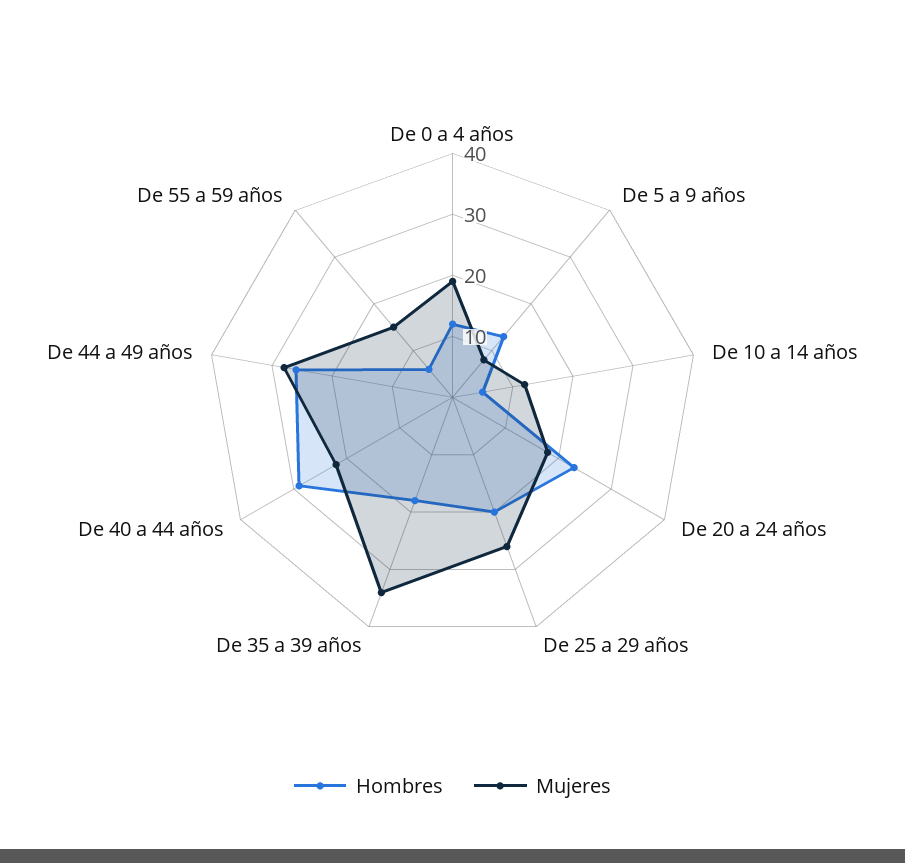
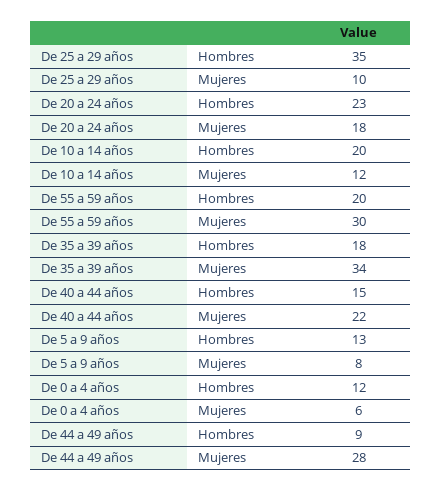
Mujeres, De 0 a 4 años: 20 -> 6
Hombres, De 10 a 14 años: 5 -> 20
Hombres, De 25 a 29 años: 20 -> 35
Mujeres, De 25 a 29 años: 25 -> 10
Hombres, De 40 a 44 años: 30 -> 15
Hombres, De 44 a 49 años: 25 -> 9
Hombres, De 55 a 59 años: 5 -> 20
Mujeres, De 55 a 59 años: 15 -> 30

